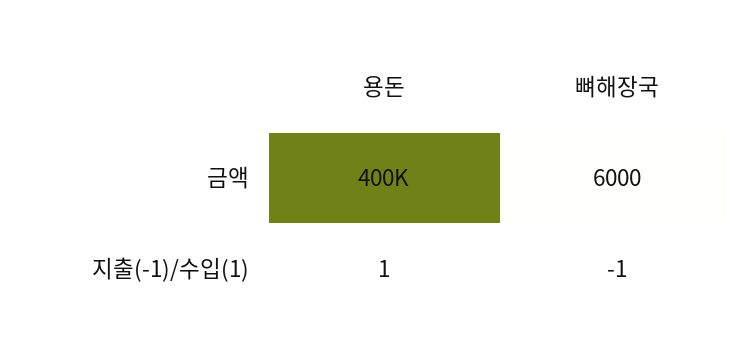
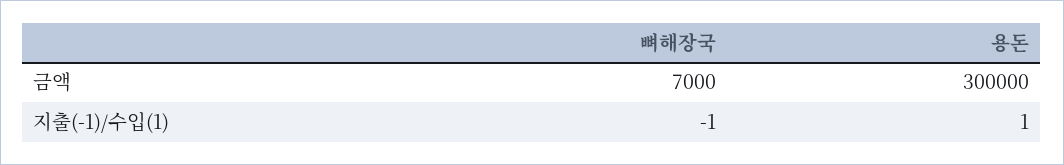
용돈, 금액: 400000 -> 300000
뼈해장국, 금액: 6000 -> 7000

